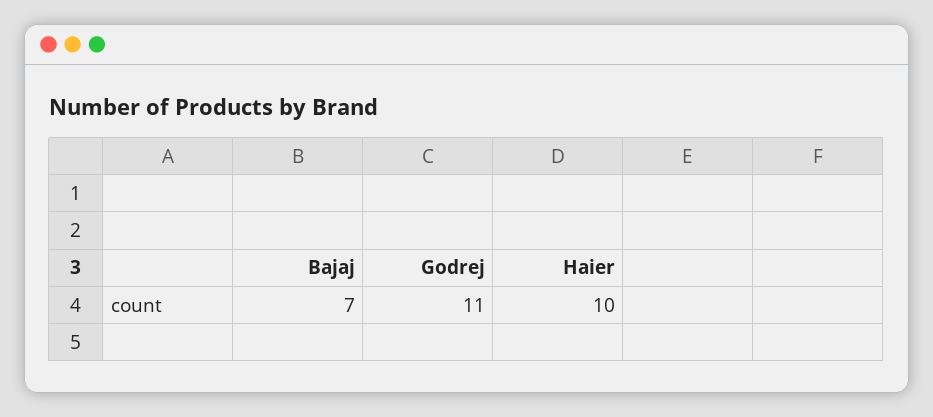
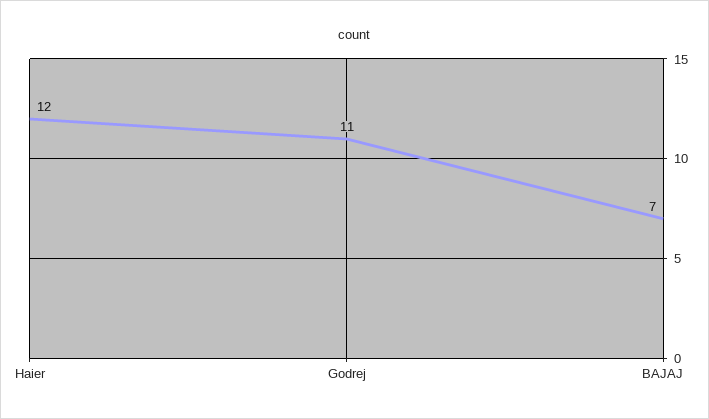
Haier: 10 -> 12

